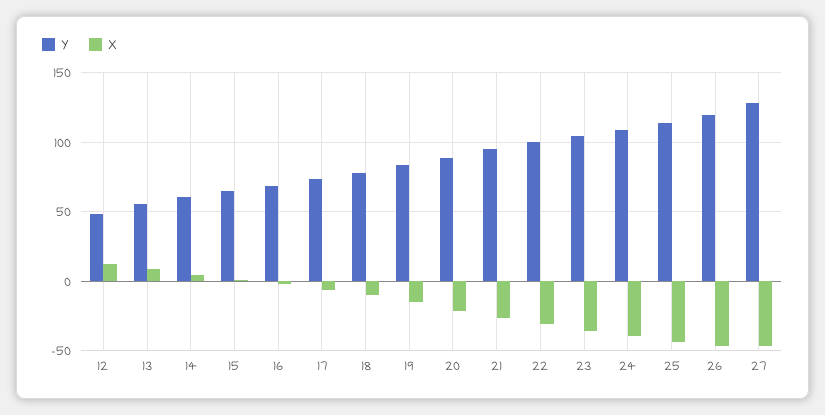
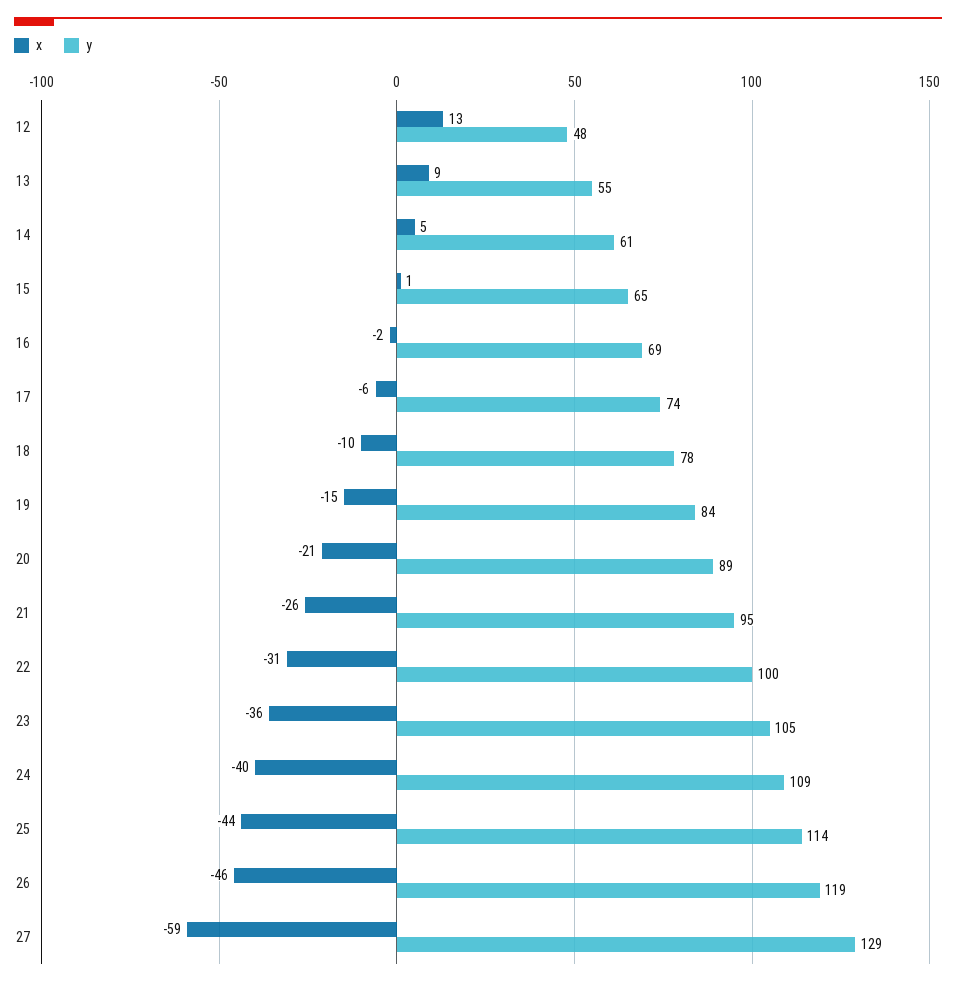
X, 27: -45 -> -59

